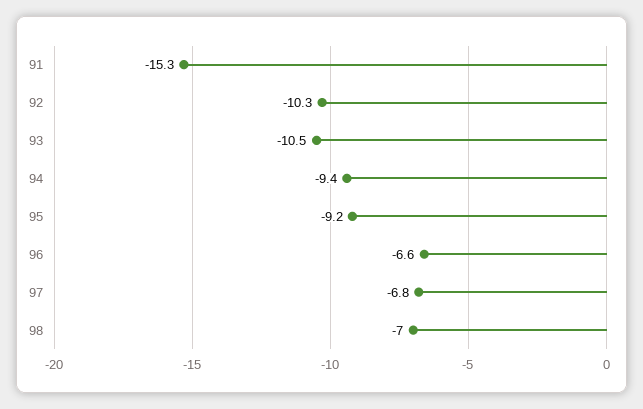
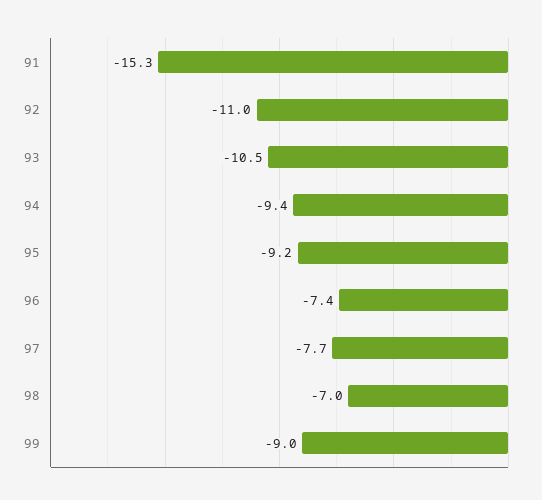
92: -10.3 -> -11
96: -6.6 -> -7.4
97: -6.8 -> -7.7
99: none -> -9

